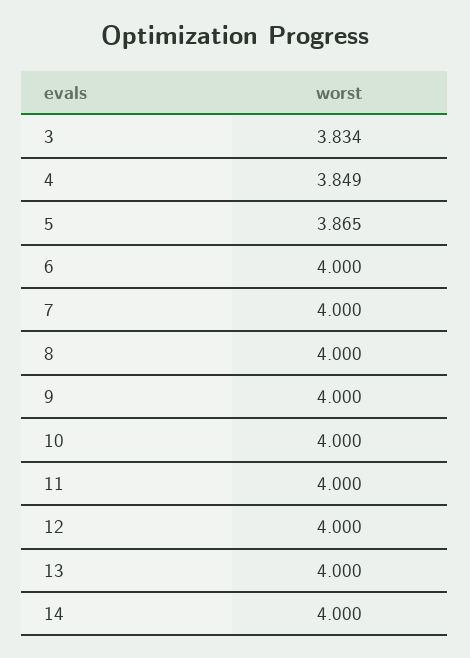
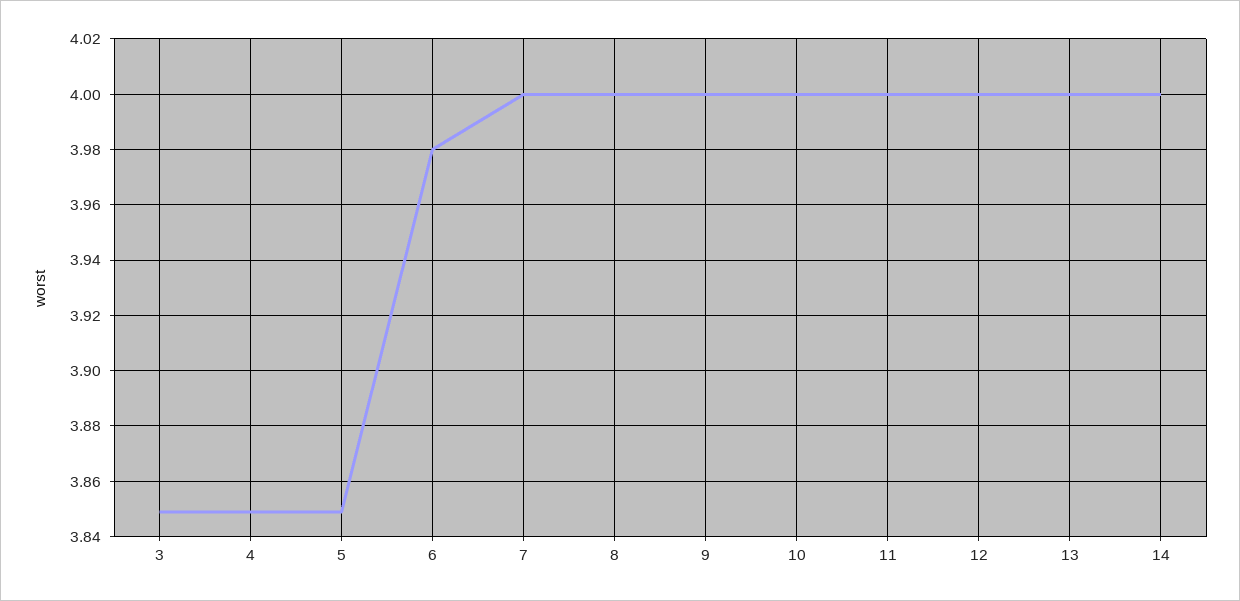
3: 3.834 -> 3.85
5: 3.865 -> 3.85
6: 4 -> 3.98

